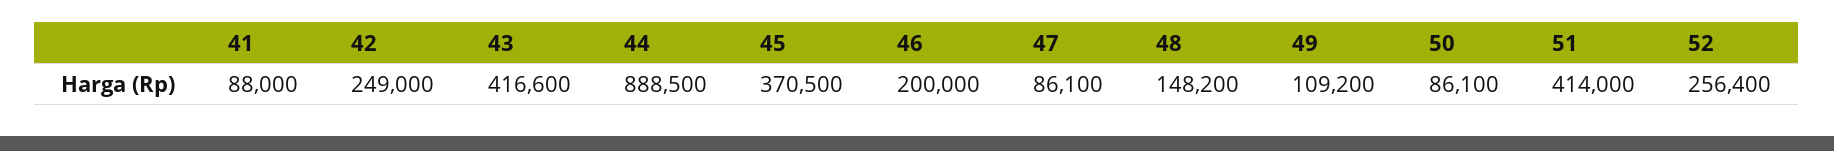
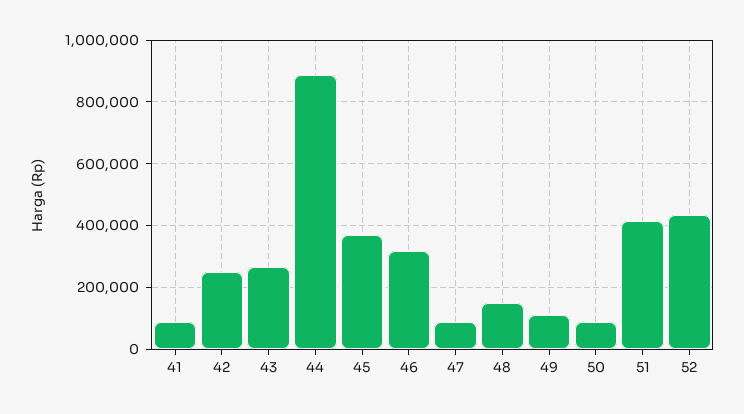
43: 416600 -> 260000
46: 200000 -> 320000
52: 256400 -> 440000

